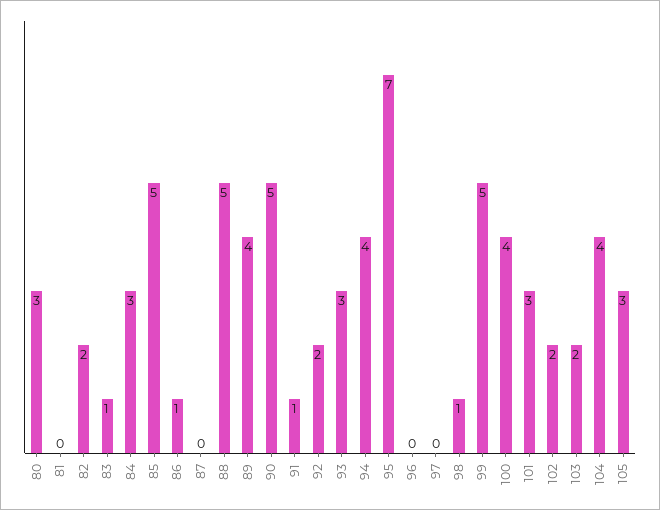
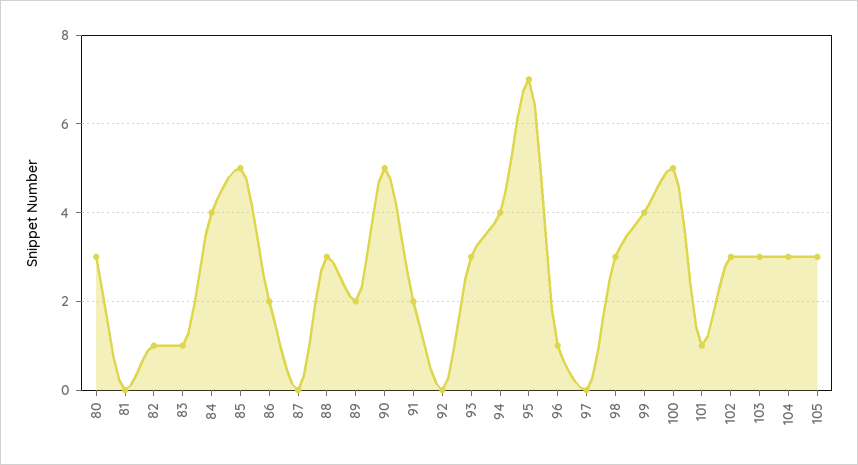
82: 2 -> 1
84: 3 -> 4
86: 1 -> 2
88: 5 -> 3
89: 4 -> 2
91: 1 -> 2
92: 2 -> 0
96: 0 -> 1
98: 1 -> 3
99: 5 -> 4
100: 4 -> 5
101: 3 -> 1
102: 2 -> 3
103: 2 -> 3
104: 4 -> 3

